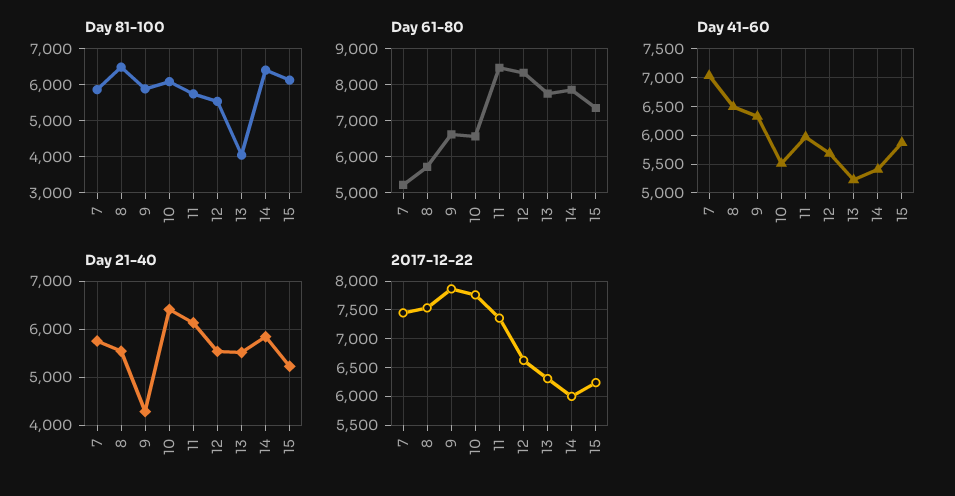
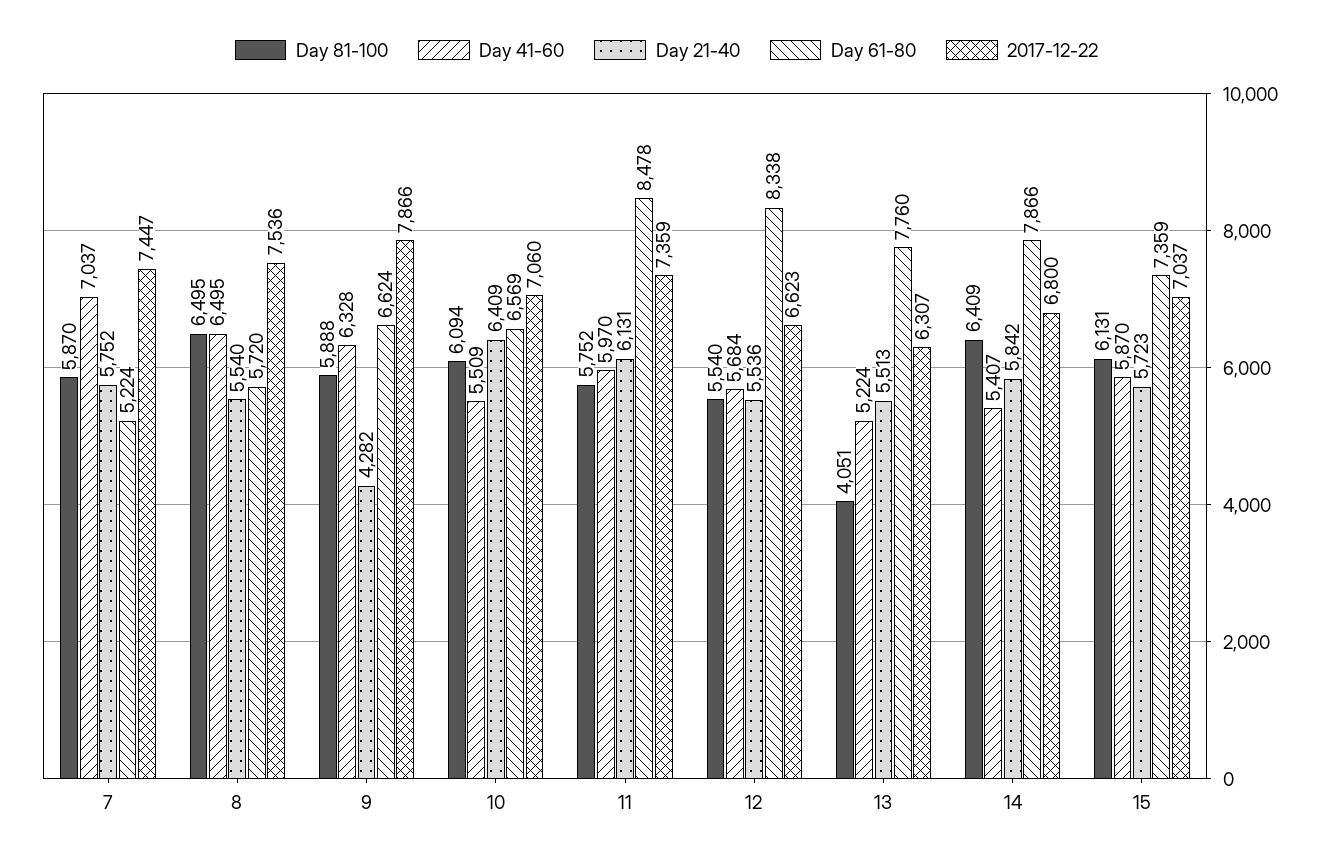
Day 21-40, 15: 5200 -> 5723
2017-12-22, 10: 7750 -> 7060
2017-12-22, 14: 6000 -> 6800
2017-12-22, 15: 6250 -> 7037

